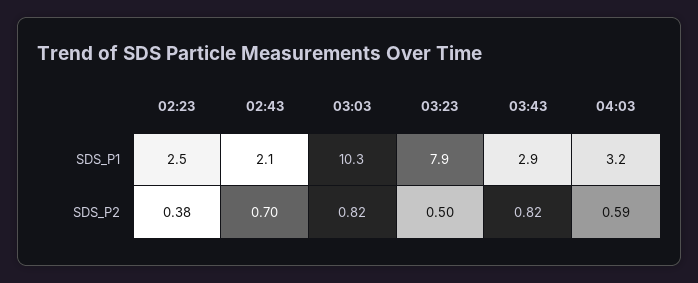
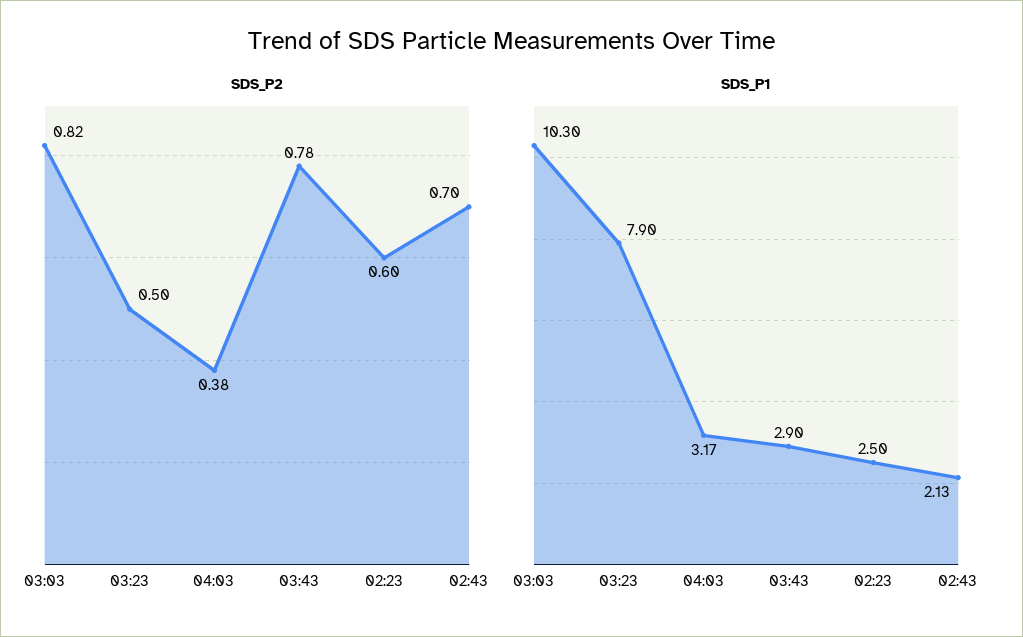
SDS_P2, 02:23: 0.38 -> 0.6
SDS_P2, 03:43: 0.82 -> 0.78
SDS_P2, 04:03: 0.59 -> 0.38

